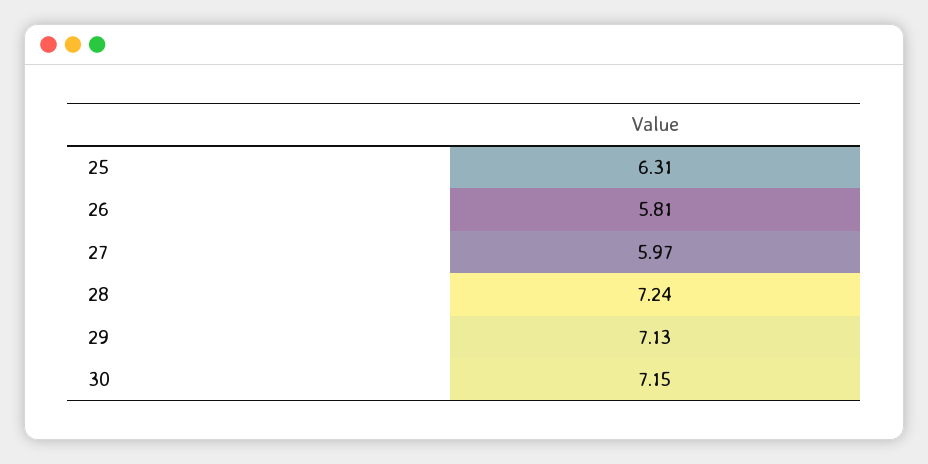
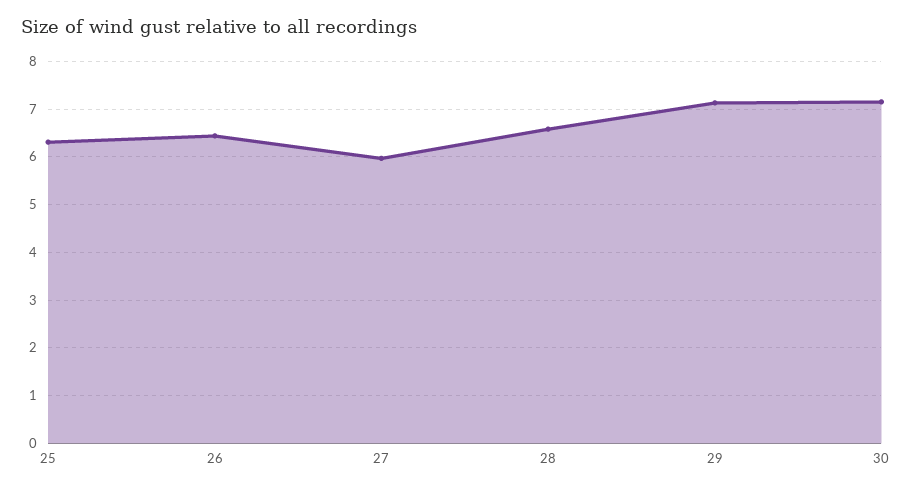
26: 5.81 -> 6.4
28: 7.24 -> 6.6

